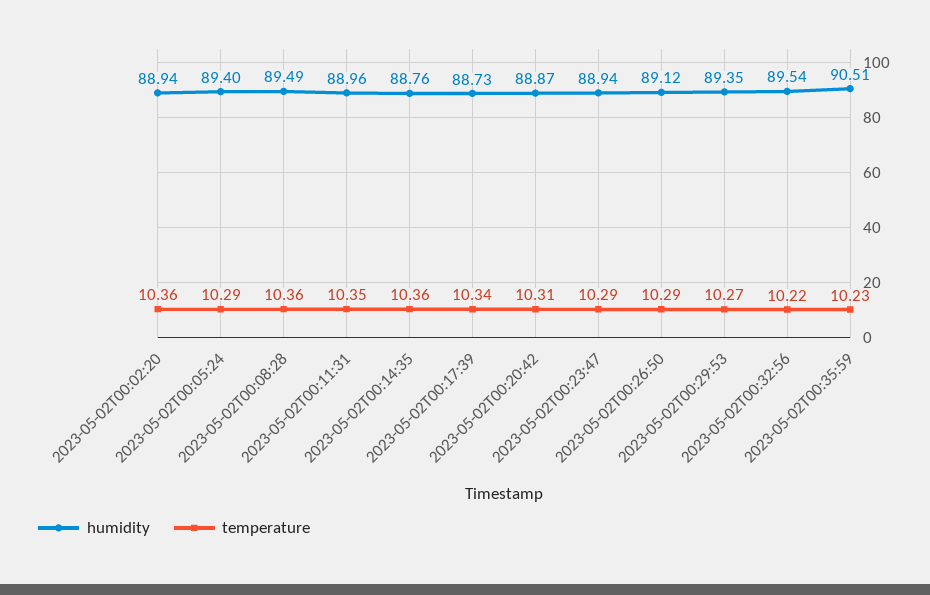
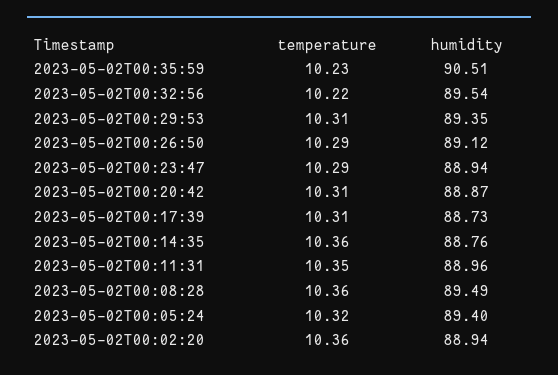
temperature, 2023-05-02T00:05:24: 10.29 -> 10.32
temperature, 2023-05-02T00:17:39: 10.34 -> 10.31
temperature, 2023-05-02T00:29:53: 10.27 -> 10.31

